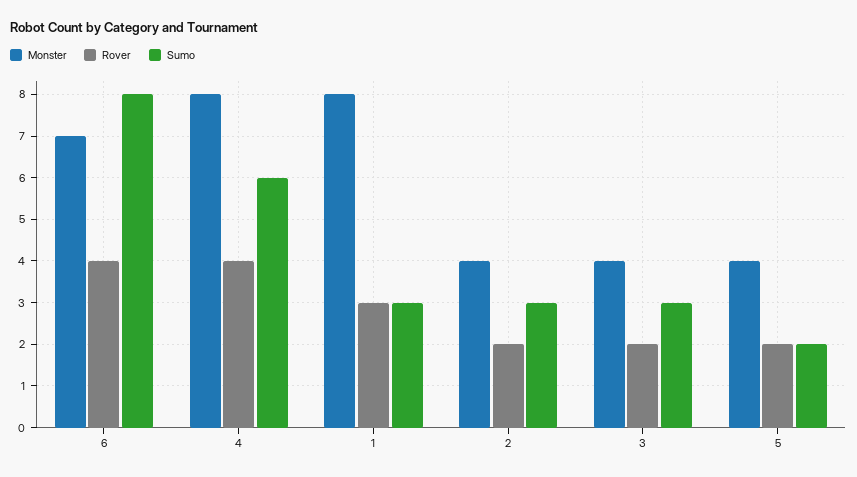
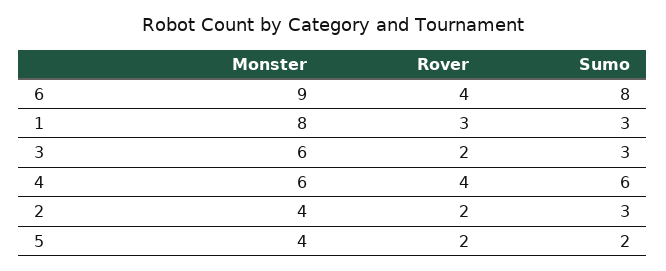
Monster, 6: 7 -> 9
Monster, 4: 8 -> 6
Monster, 3: 4 -> 6

